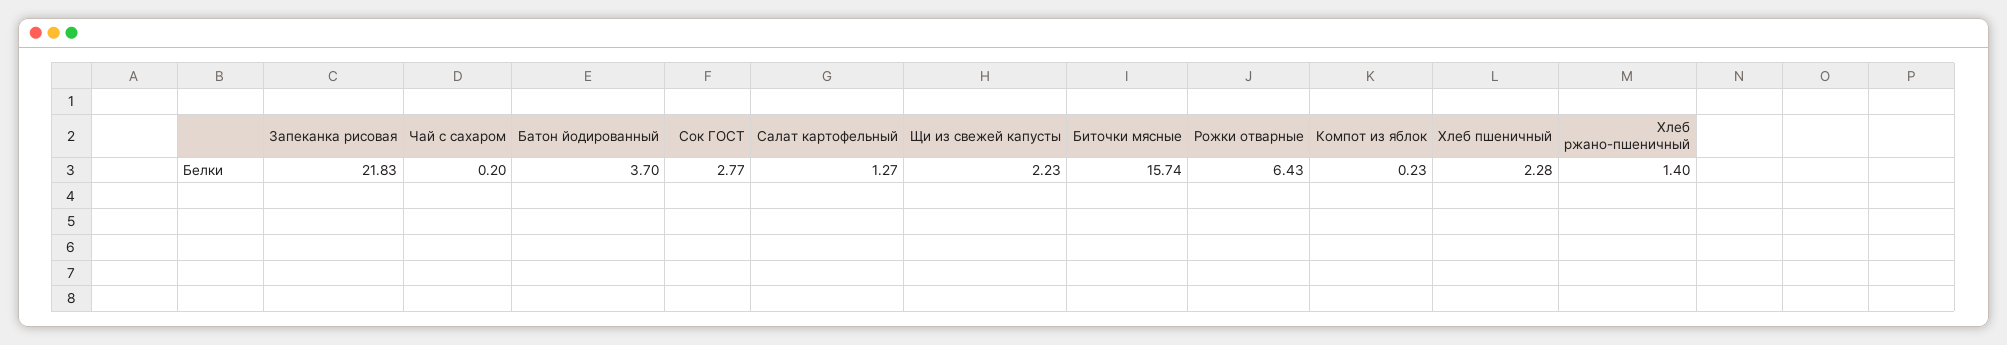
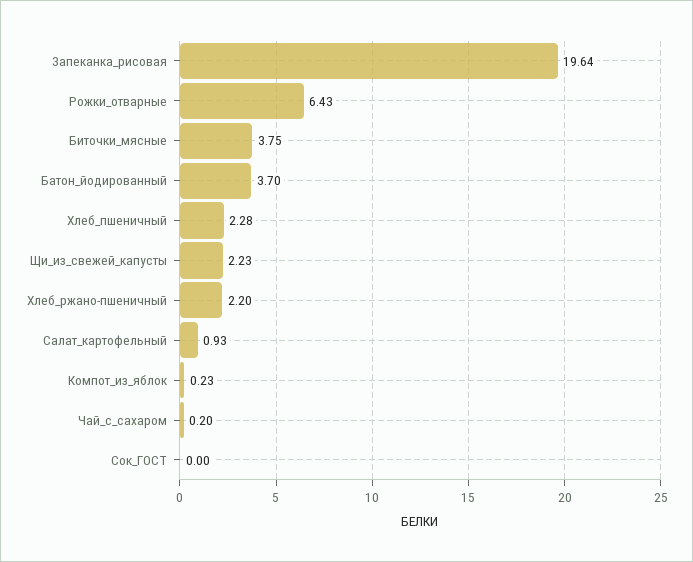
Запеканка рисовая: 21.83 -> 19.64
Сок ГОСТ: 2.77 -> 0
Салат картофельный: 1.27 -> 0.93
Биточки мясные: 15.74 -> 3.75
Хлеб ржано-пшеничный: 1.4 -> 2.2

